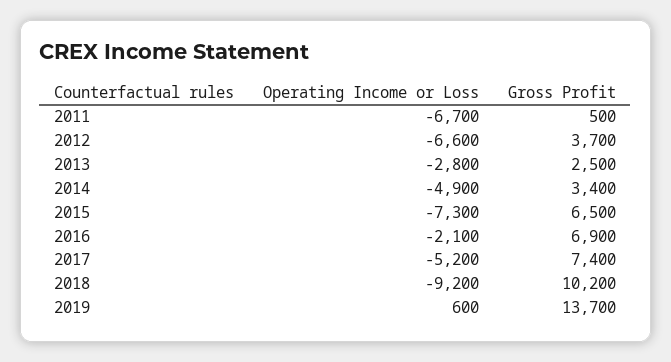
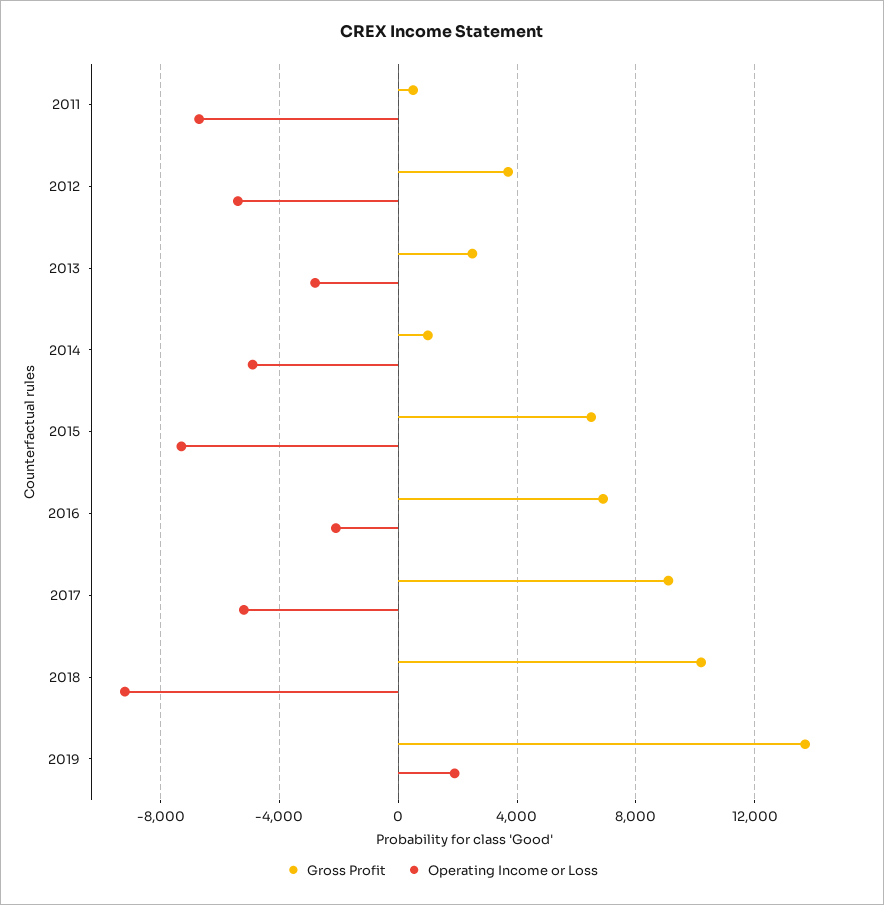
Operating Income or Loss, 2012: -6600 -> -5500
Gross Profit, 2014: 3400 -> 1000
Gross Profit, 2017: 7400 -> 9000
Operating Income or Loss, 2019: 600 -> 2000

